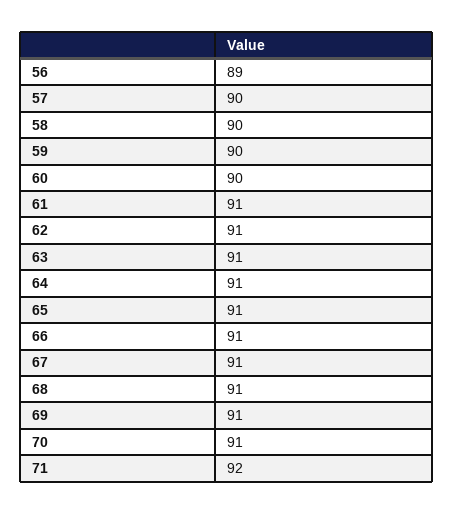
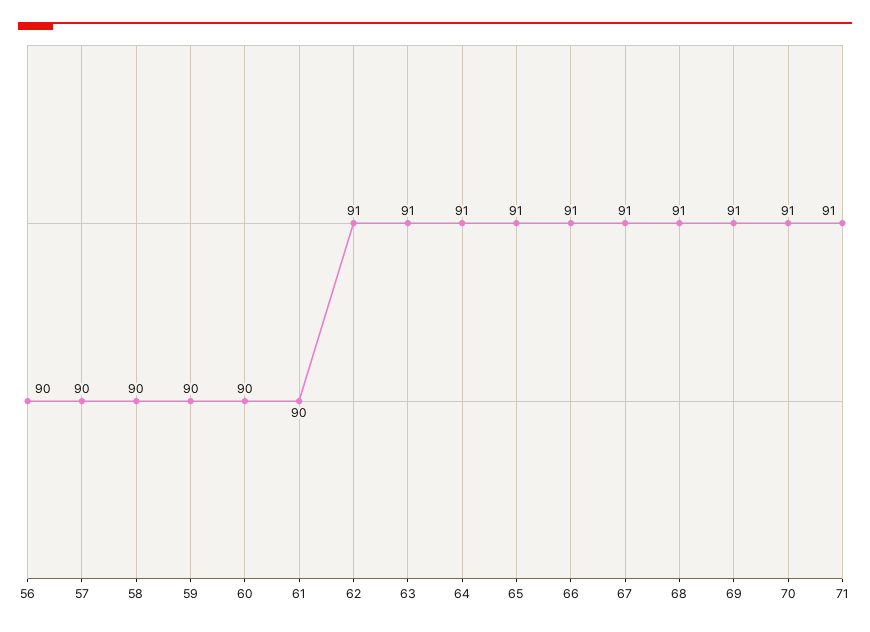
56: 89 -> 90
61: 91 -> 90
71: 92 -> 91

